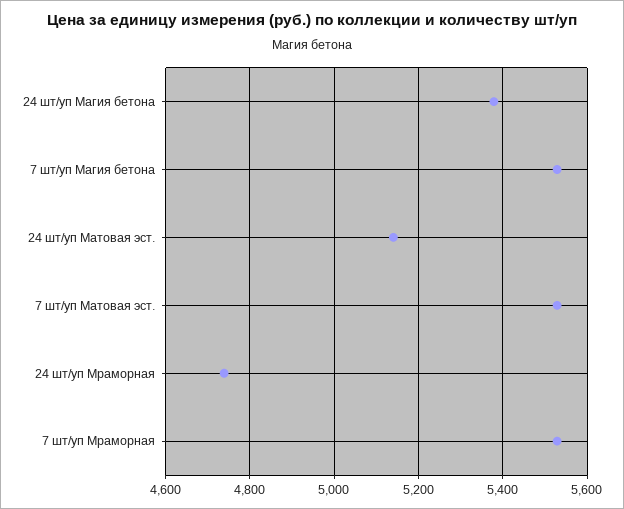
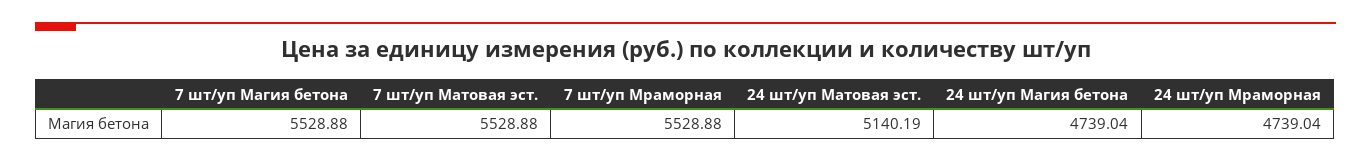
24 шт/уп Магия бетона: 5380 -> 4739.04

